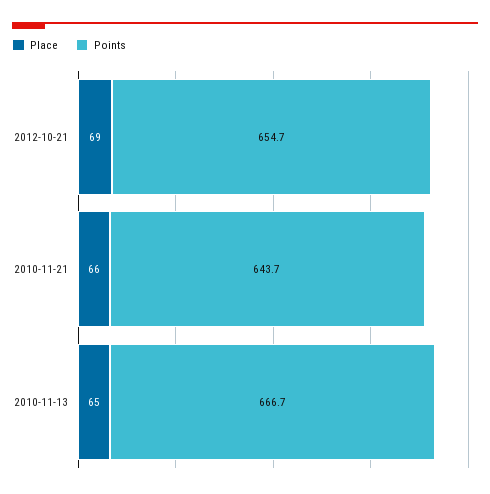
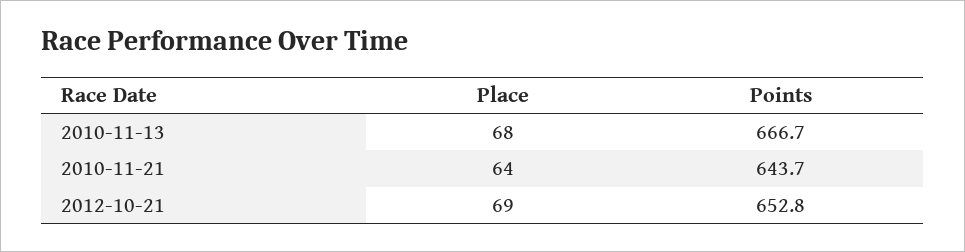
Points, 2012-10-21: 654.7 -> 652.8
Place, 2010-11-21: 66 -> 64
Place, 2010-11-13: 65 -> 68

